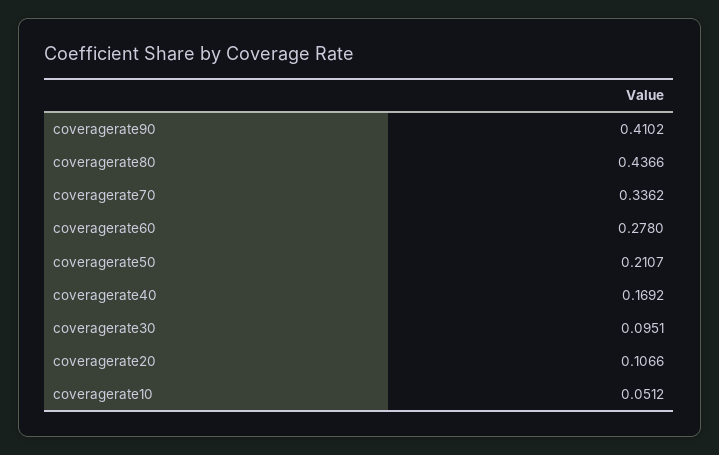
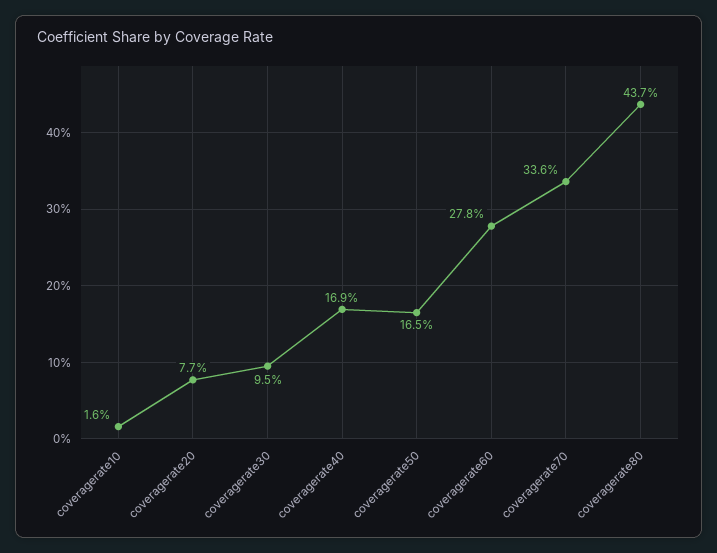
coveragerate90: 0.4102 -> none
coveragerate50: 0.2107 -> 0.165
coveragerate20: 0.1066 -> 0.077
coveragerate10: 0.0512 -> 0.016

